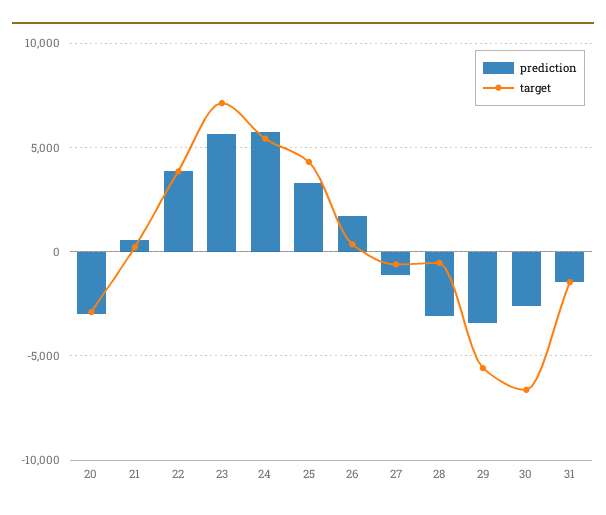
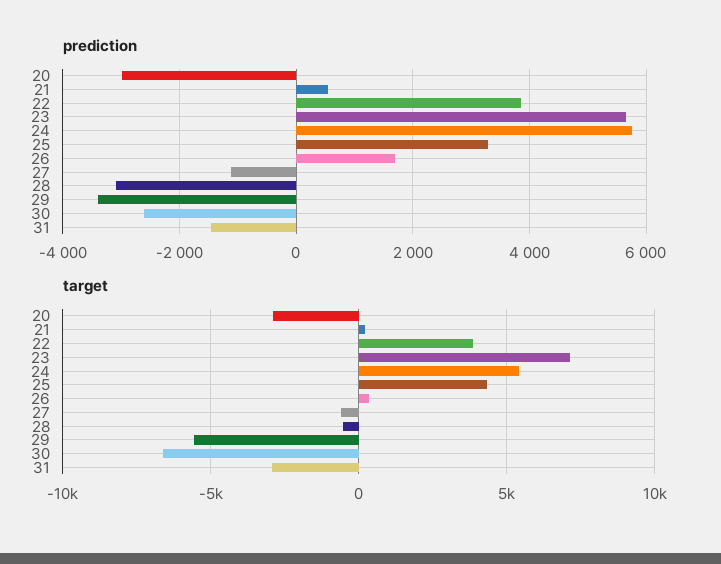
target, 31: -1500 -> -3000

